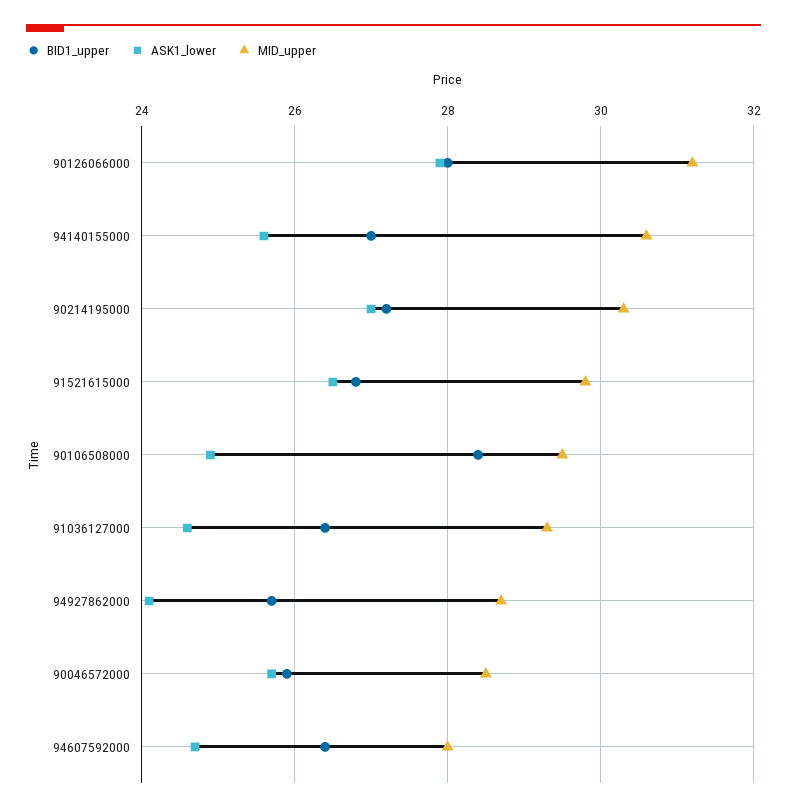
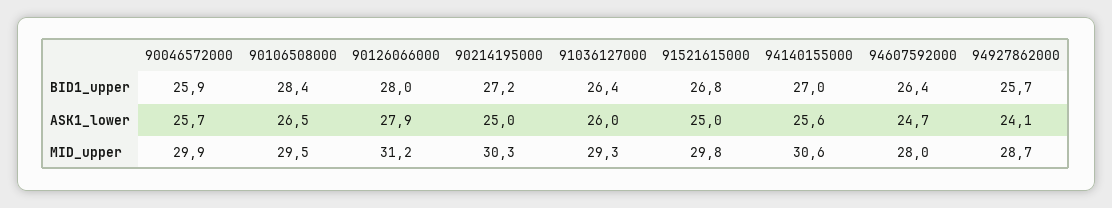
ASK1_lower, 90214195000: 27 -> 25
ASK1_lower, 91521615000: 26.5 -> 25
ASK1_lower, 90106508000: 25 -> 26.5
ASK1_lower, 91036127000: 24.5 -> 26
MID_upper, 90046572000: 28.5 -> 29.9

